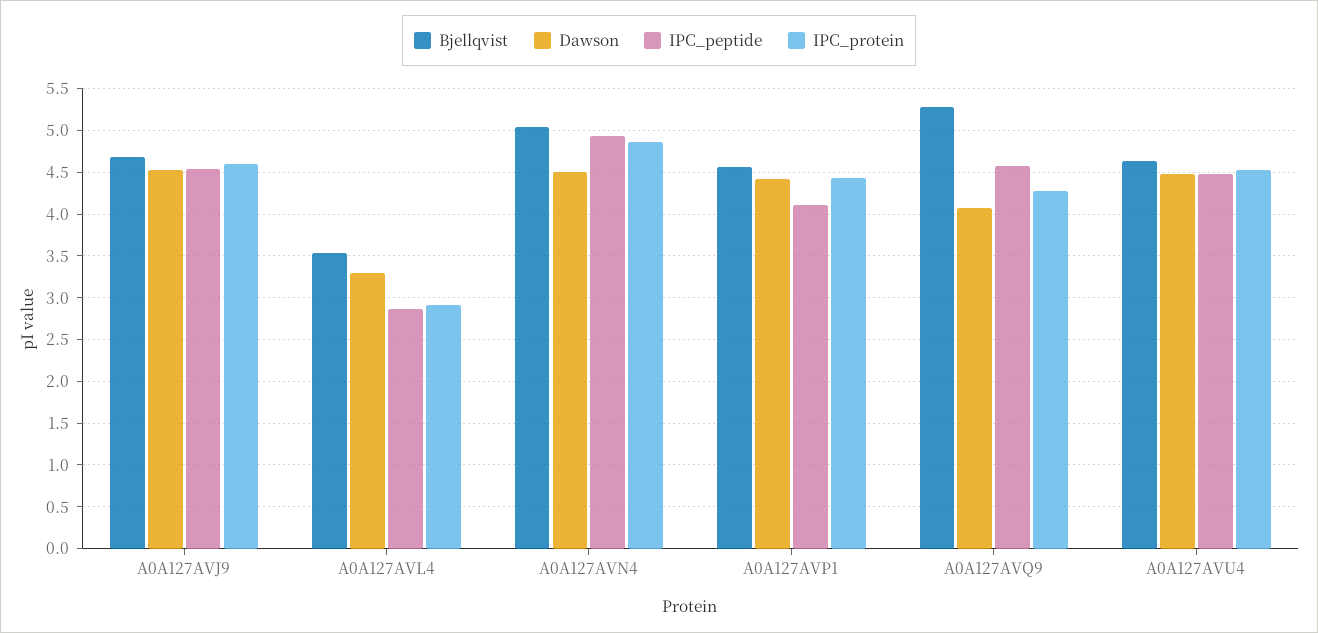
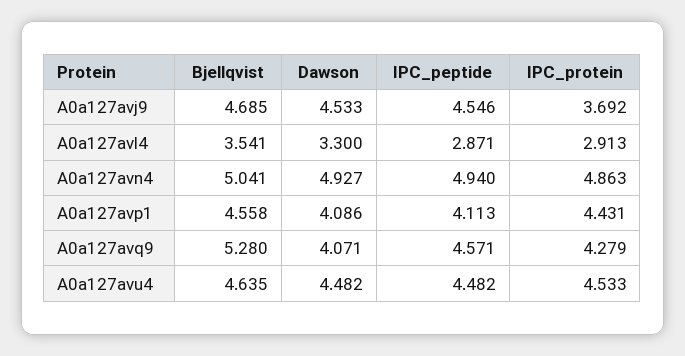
IPC_protein, A0A127AVJ9: 4.6 -> 3.692
Dawson, A0A127AVN4: 4.5 -> 4.927
Dawson, A0A127AVP1: 4.4 -> 4.086

